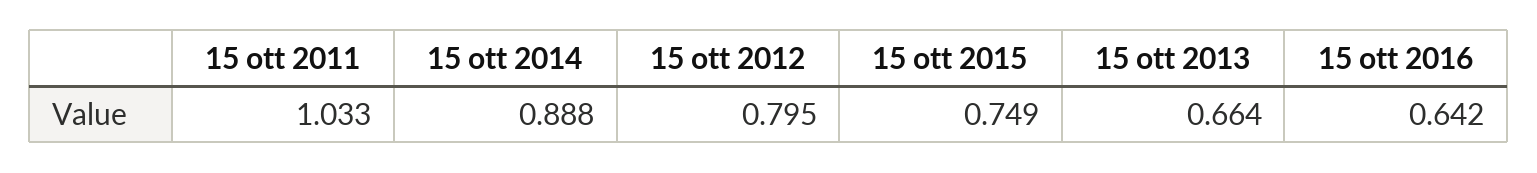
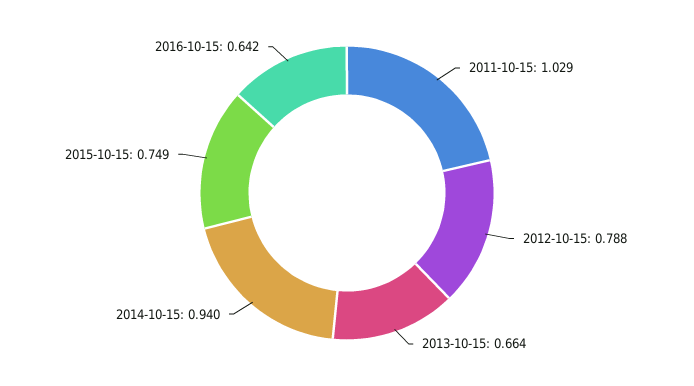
15 ott 2011: 1.033 -> 1.029
15 ott 2014: 0.888 -> 0.94
15 ott 2012: 0.795 -> 0.788

